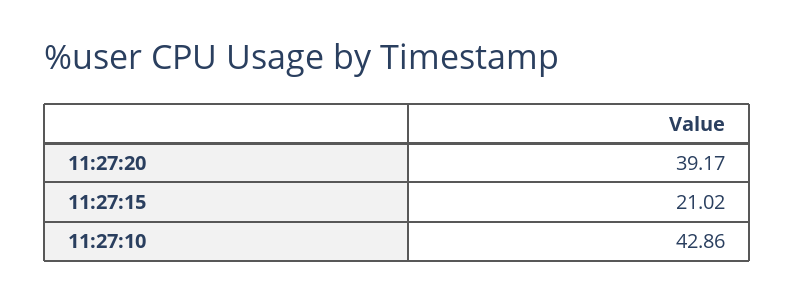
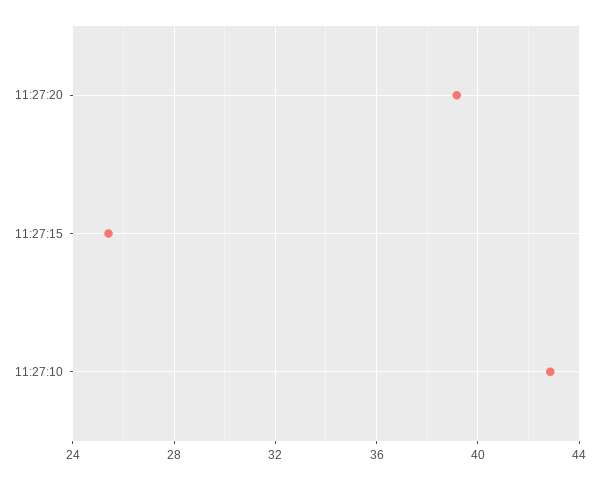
11:27:15: 21.02 -> 25.5

